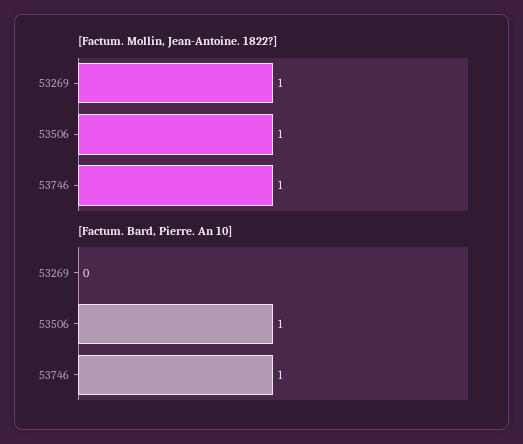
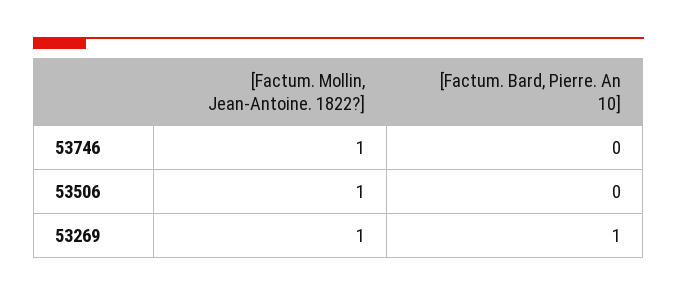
[Factum. Bard, Pierre. An 10], 53269: 0 -> 1
[Factum. Bard, Pierre. An 10], 53506: 1 -> 0
[Factum. Bard, Pierre. An 10], 53746: 1 -> 0

